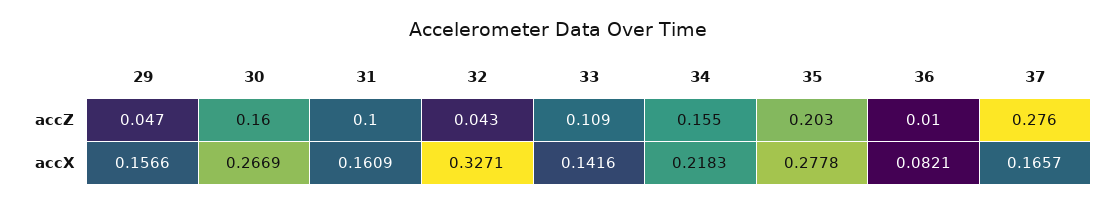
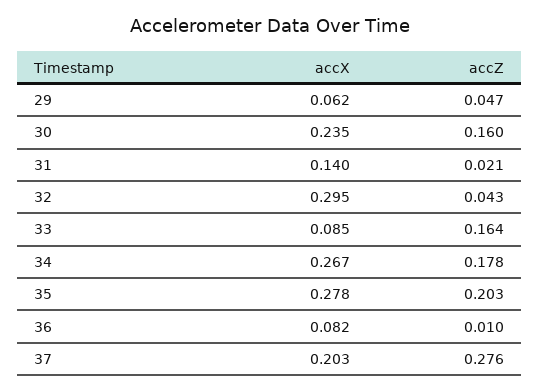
31, accZ: 0.1 -> 0.021
33, accZ: 0.109 -> 0.164
34, accZ: 0.155 -> 0.178
29, accX: 0.1566 -> 0.062
30, accX: 0.2669 -> 0.235
31, accX: 0.1609 -> 0.14
32, accX: 0.3271 -> 0.295
33, accX: 0.1416 -> 0.085
34, accX: 0.2183 -> 0.267
37, accX: 0.1657 -> 0.203

